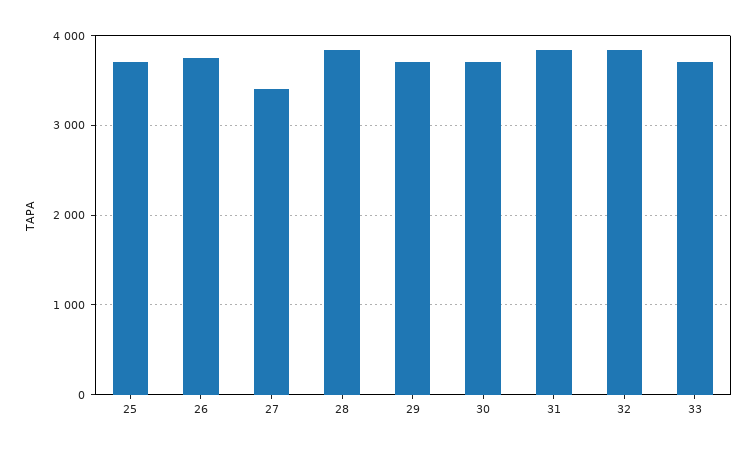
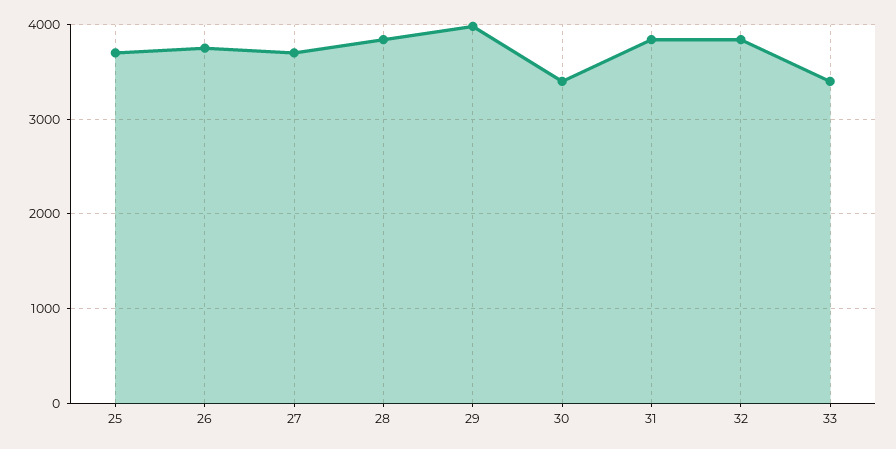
27: 3400 -> 3700
29: 3700 -> 4000
30: 3700 -> 3400
33: 3700 -> 3400

